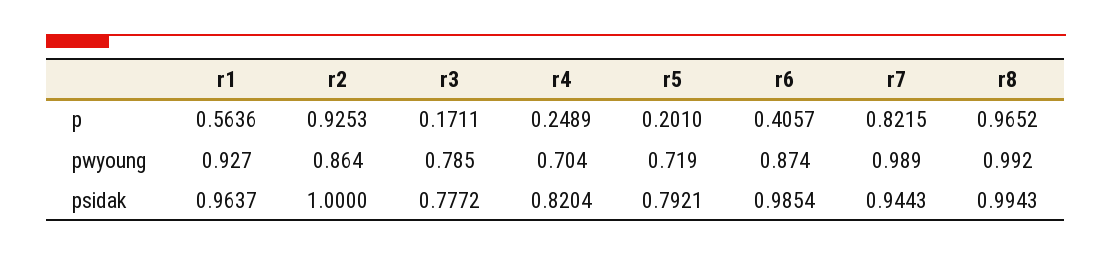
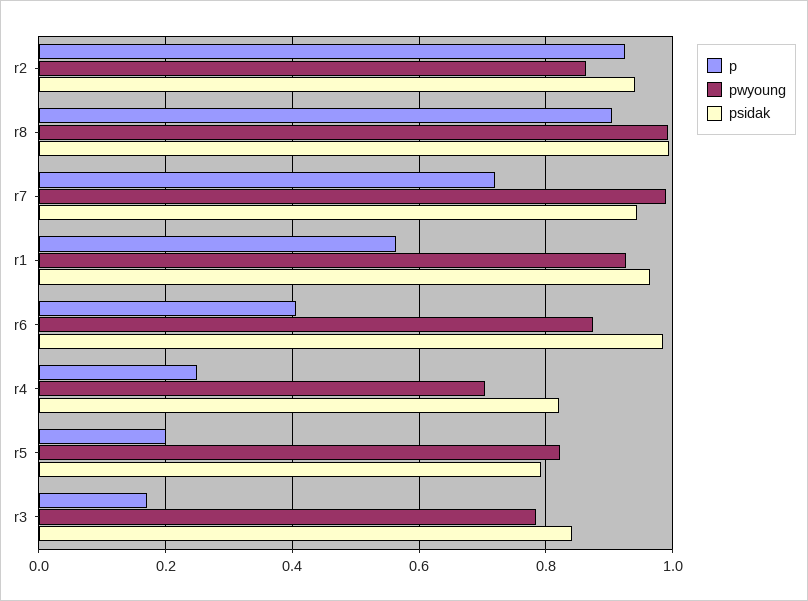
p, r7: 0.8215 -> 0.72
p, r8: 0.9652 -> 0.9
pwyoung, r5: 0.719 -> 0.82
psidak, r2: 1 -> 0.94
psidak, r3: 0.7772 -> 0.84

